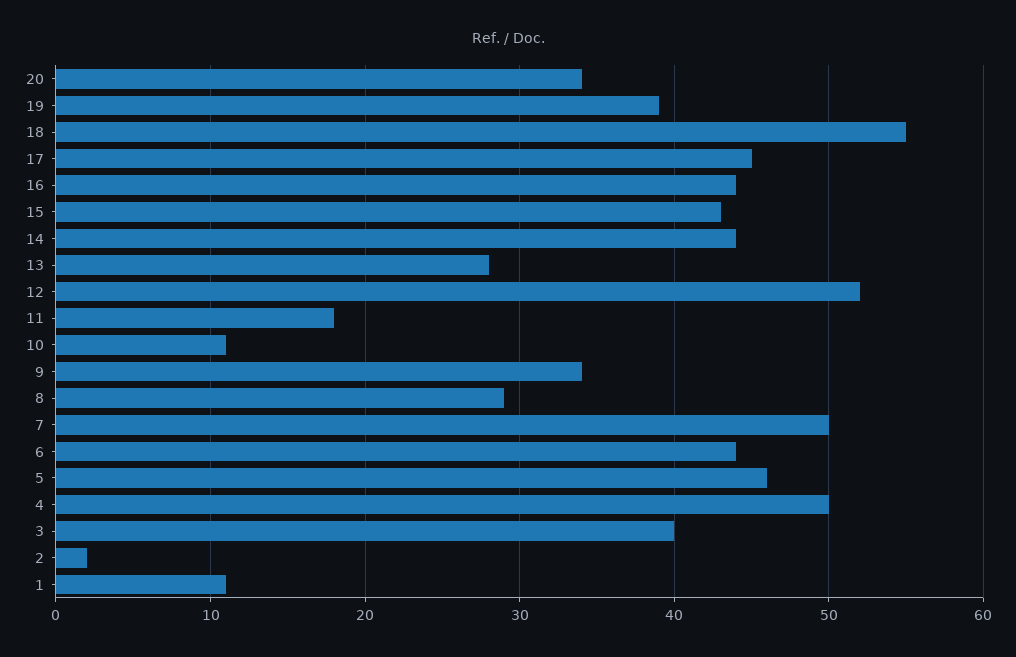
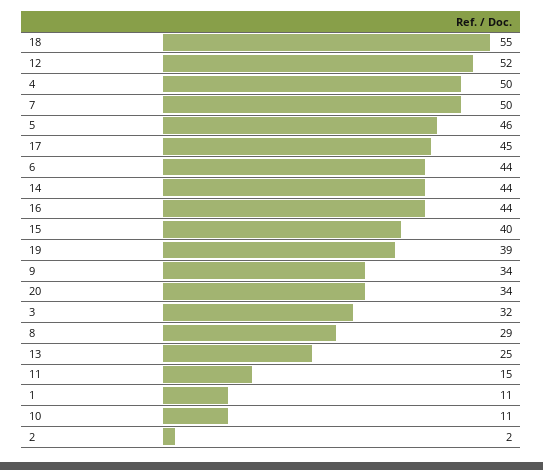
15: 43 -> 40
13: 28 -> 25
11: 18 -> 15
3: 40 -> 32

